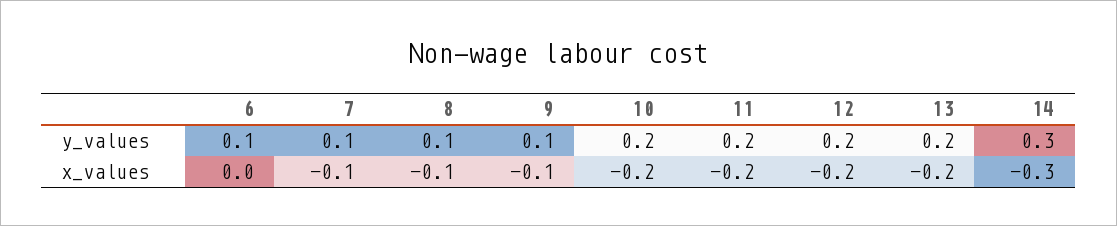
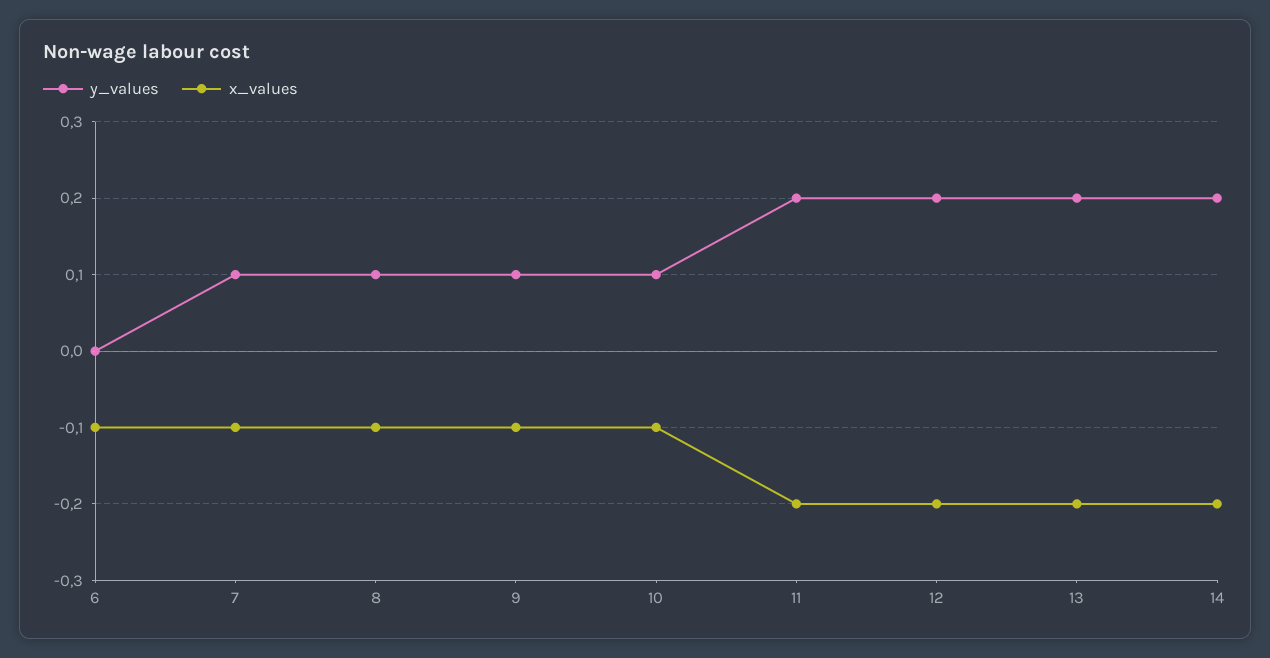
y_values, 6: 0.1 -> 0
y_values, 10: 0.2 -> 0.1
y_values, 14: 0.3 -> 0.2
x_values, 6: 0 -> -0.1
x_values, 10: -0.2 -> -0.1
x_values, 14: -0.3 -> -0.2

